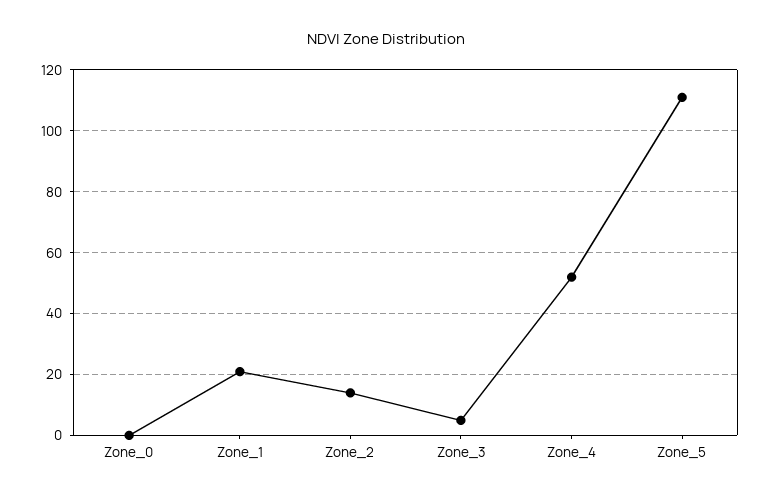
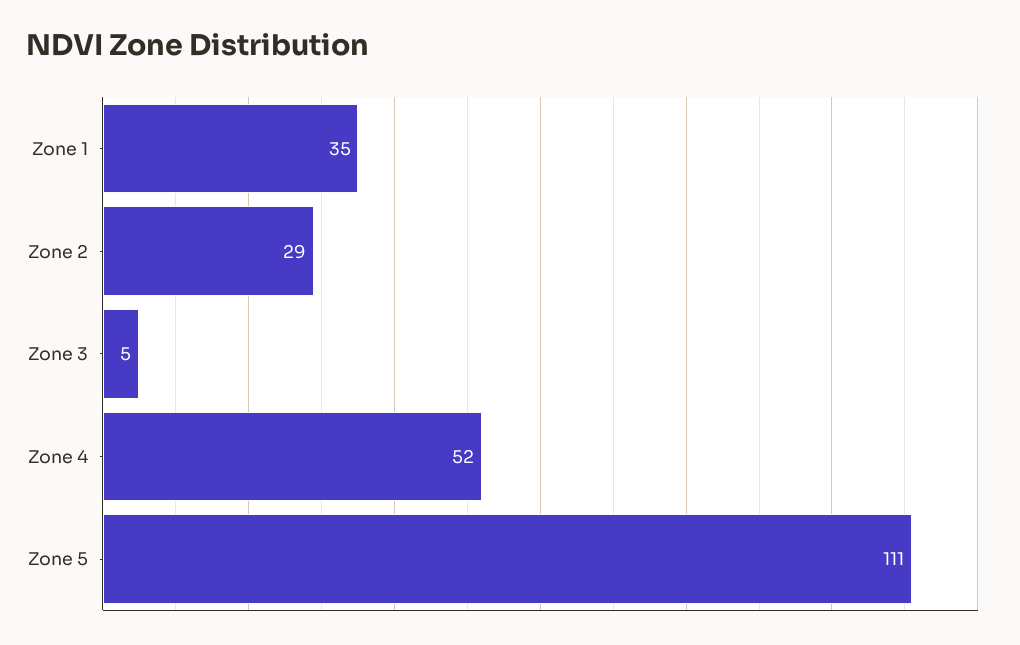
Zone_0: 0 -> none
Zone_1: 20 -> 35
Zone_2: 15 -> 29

